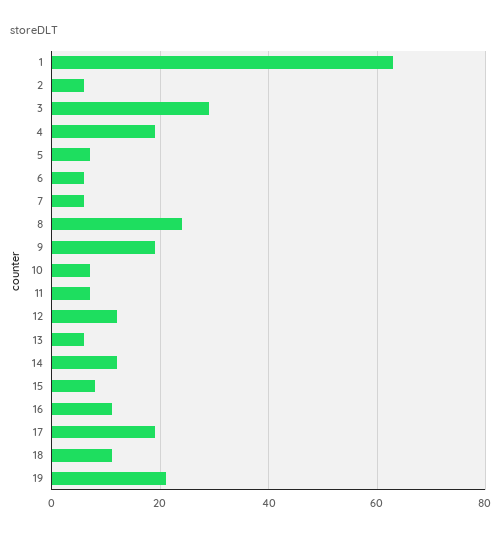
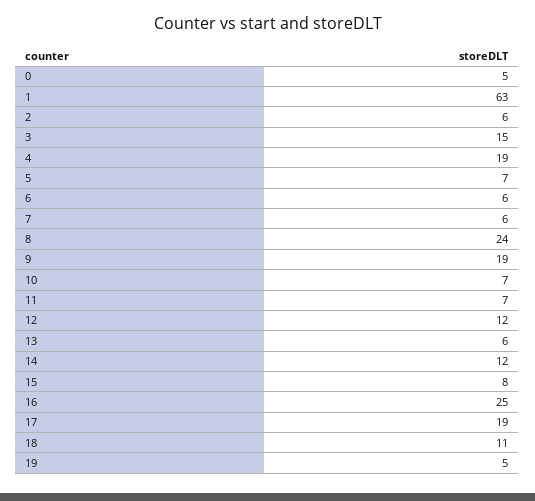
3: 30 -> 15
16: 10 -> 25
19: 20 -> 5
0: none -> 5

